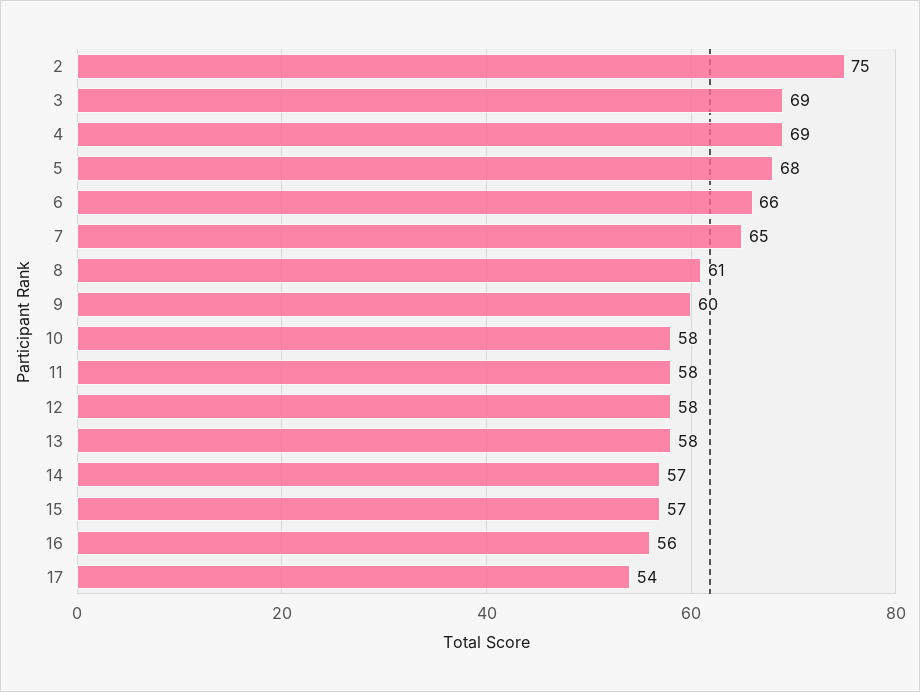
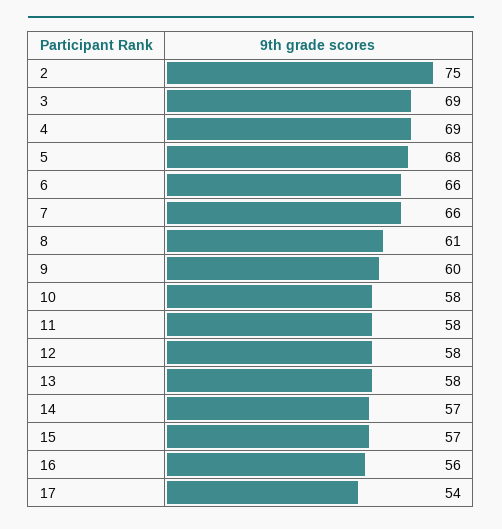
7: 65 -> 66

